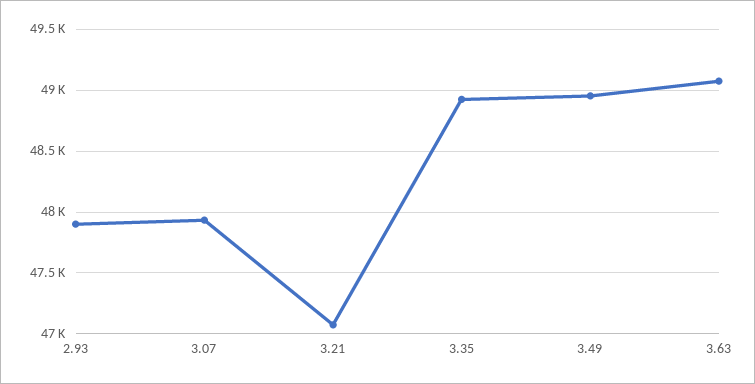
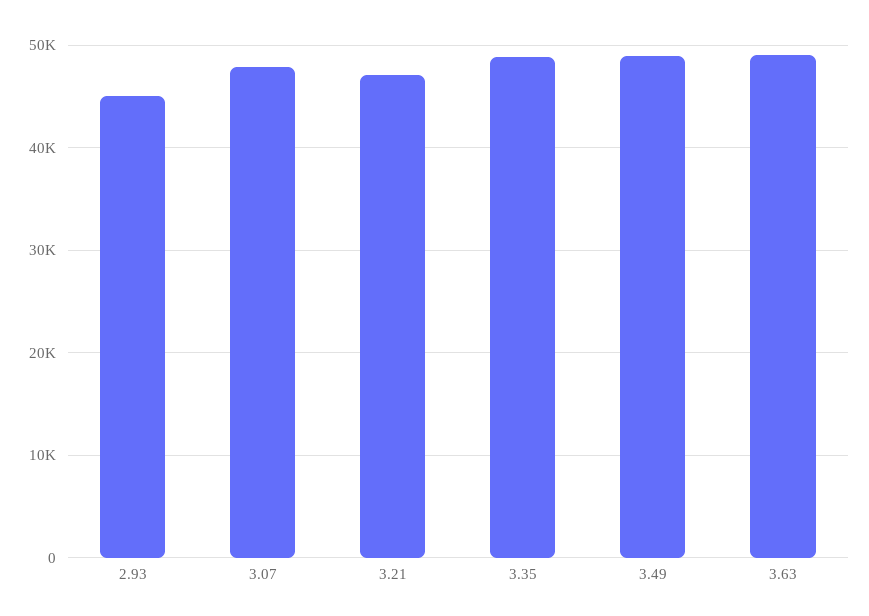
2.93: 47900 -> 45000

